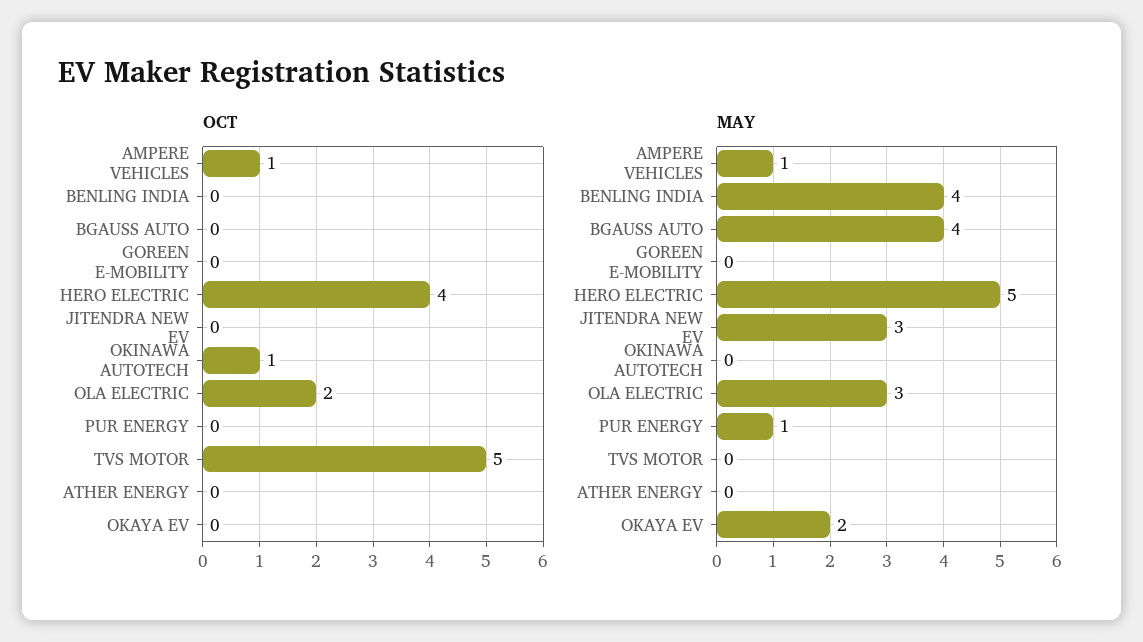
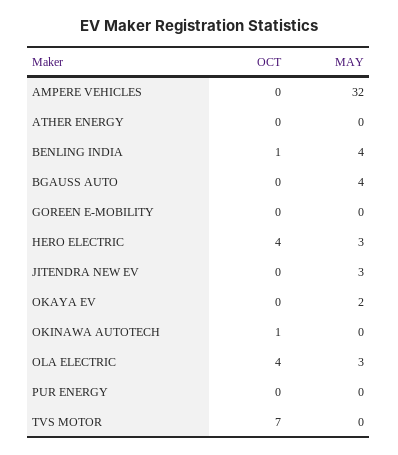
OCT, AMPERE VEHICLES: 1 -> 0
OCT, BENLING INDIA: 0 -> 1
OCT, OLA ELECTRIC: 2 -> 4
OCT, TVS MOTOR: 5 -> 7
MAY, AMPERE VEHICLES: 1 -> 32
MAY, HERO ELECTRIC: 5 -> 3
MAY, PUR ENERGY: 1 -> 0

